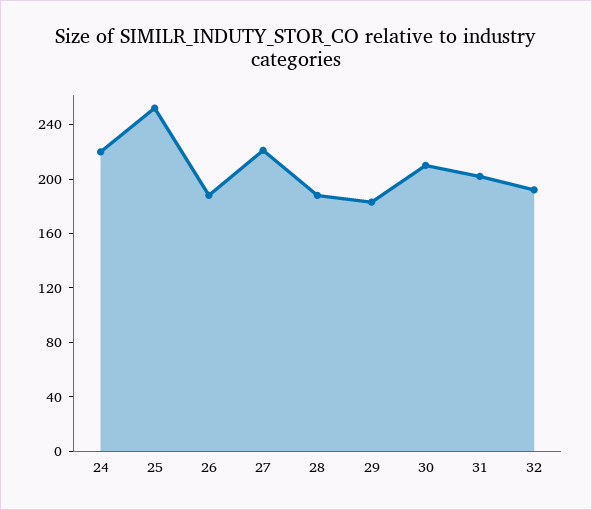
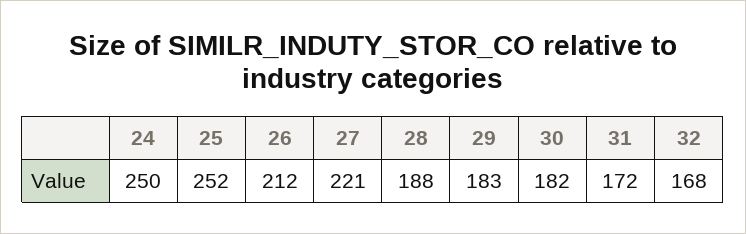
24: 220 -> 250
26: 190 -> 212
30: 210 -> 182
31: 200 -> 172
32: 190 -> 168

